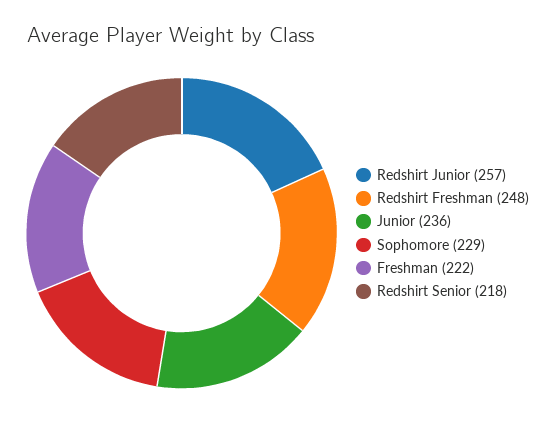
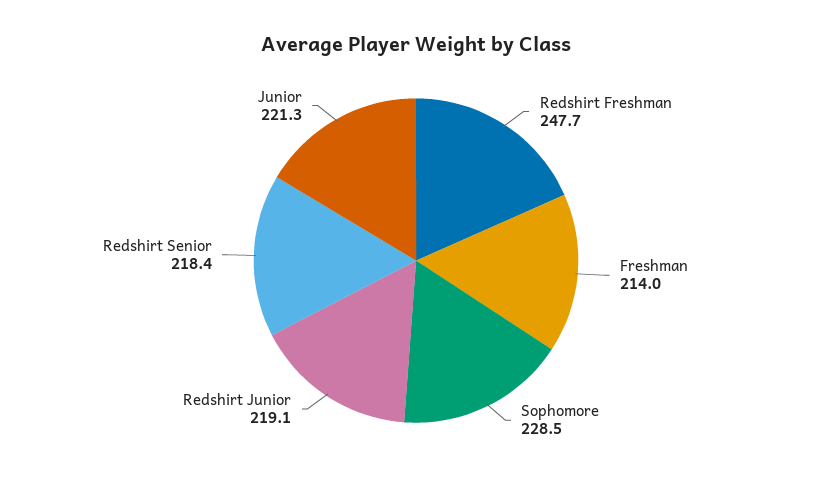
Redshirt Junior: 257 -> 219.1
Junior: 236 -> 221.3
Freshman: 222 -> 214

